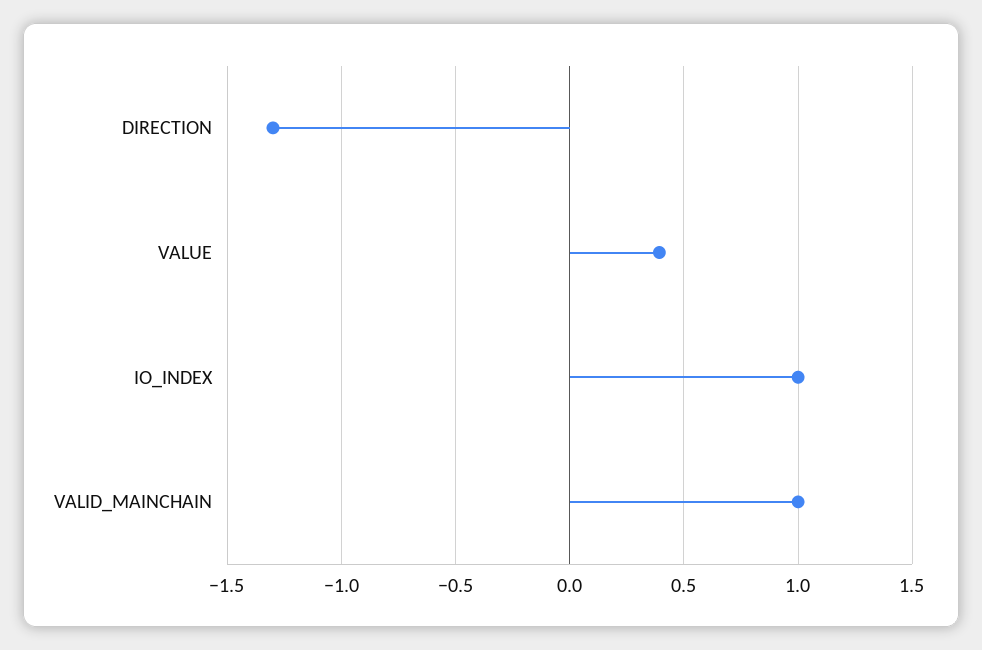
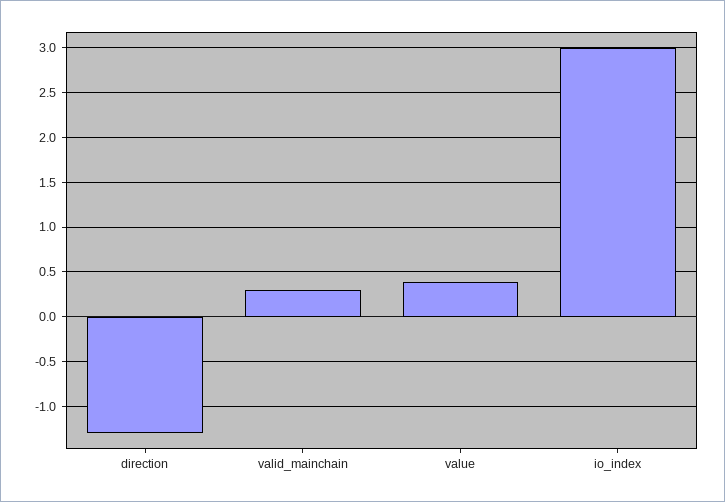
IO_INDEX: 1 -> 3
VALID_MAINCHAIN: 1 -> 0.3

